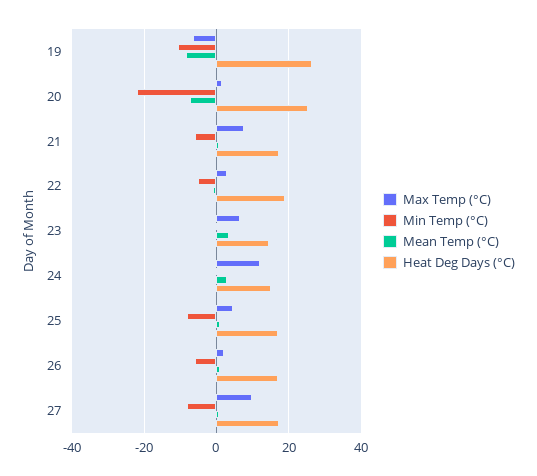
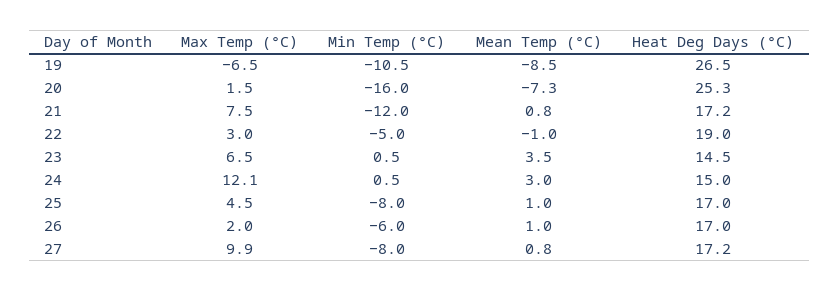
Min Temp (°C), 20: -22 -> -16
Min Temp (°C), 21: -6 -> -12

